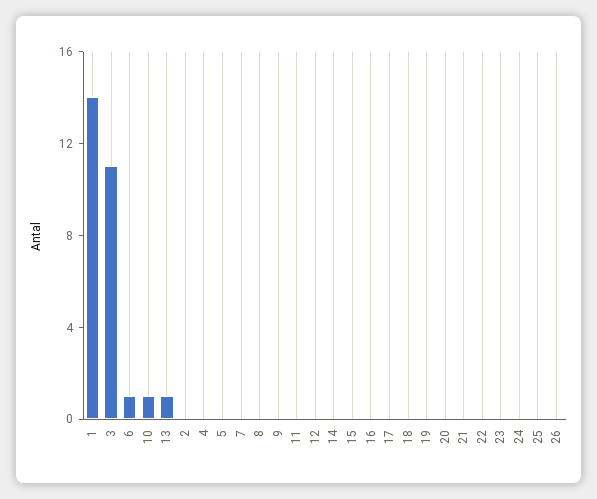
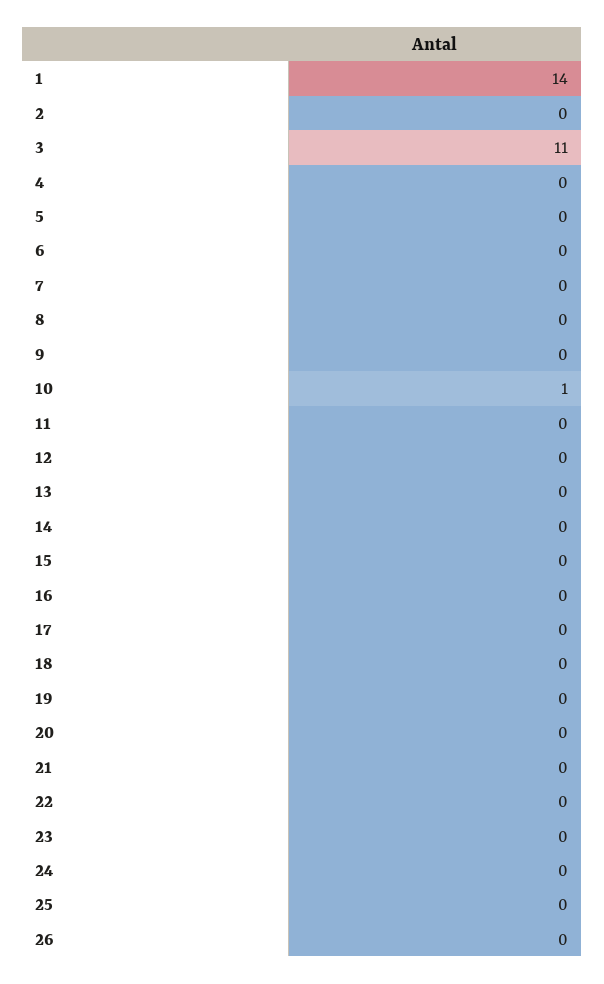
6: 1 -> 0
13: 1 -> 0

